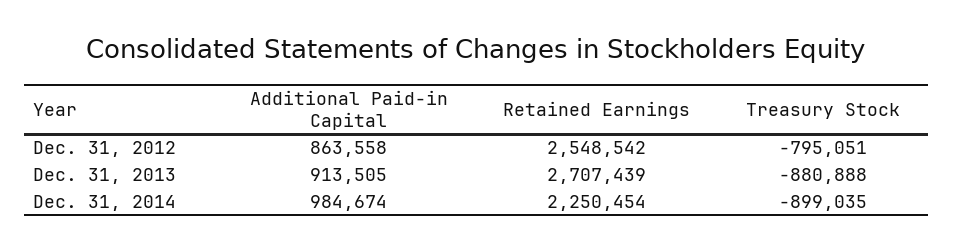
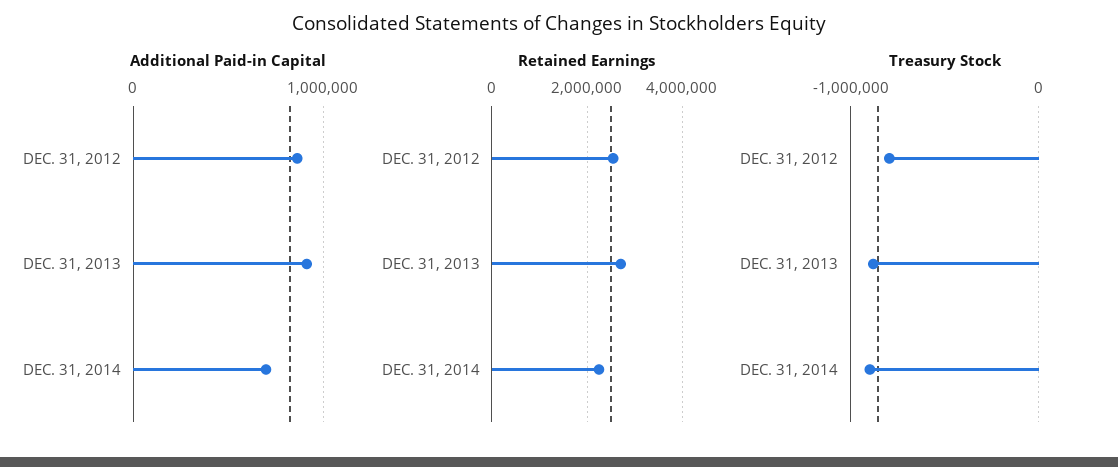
Additional Paid-in Capital, Dec. 31, 2014: 984674 -> 700000

